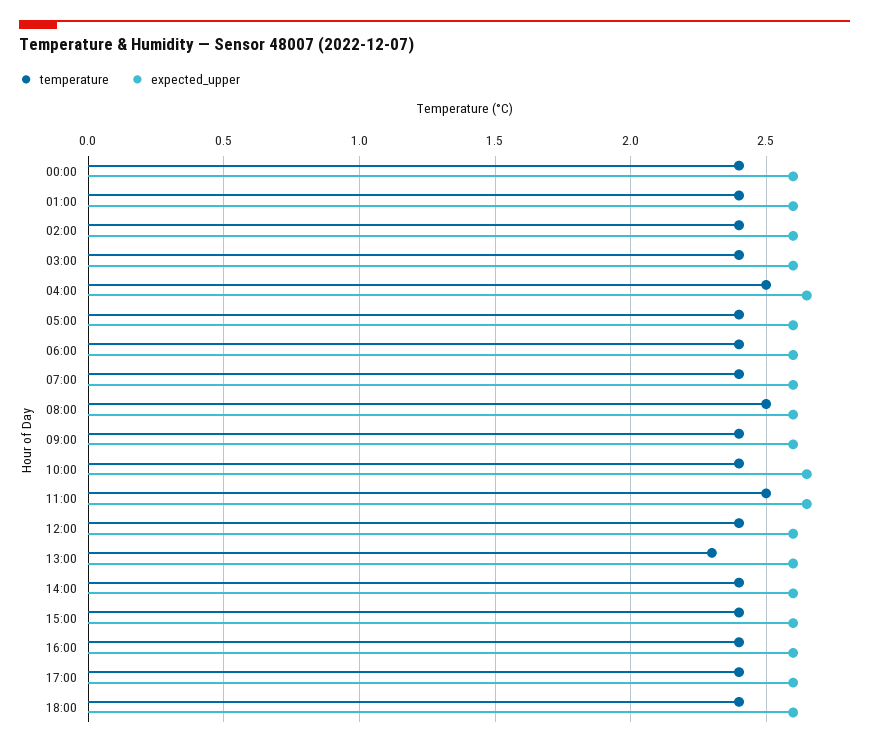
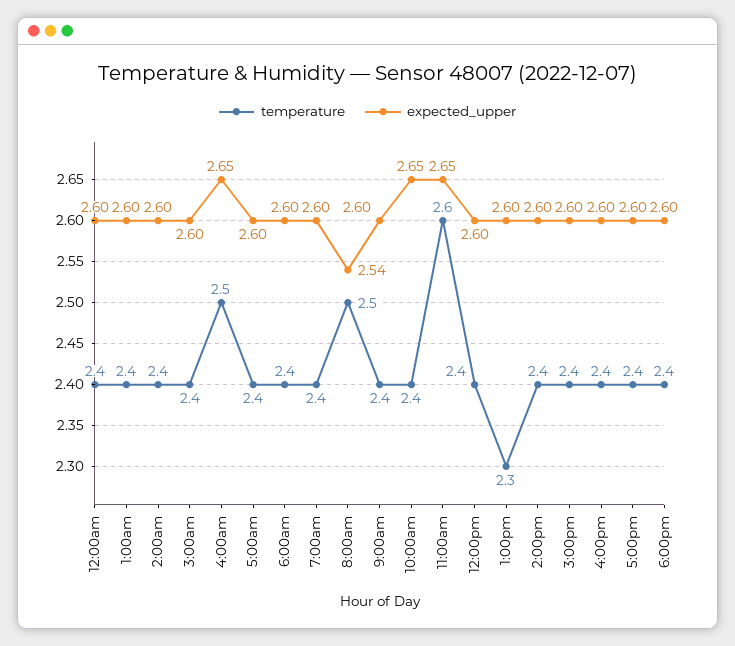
expected_upper, 08:00: 2.6 -> 2.54
temperature, 11:00: 2.5 -> 2.6

